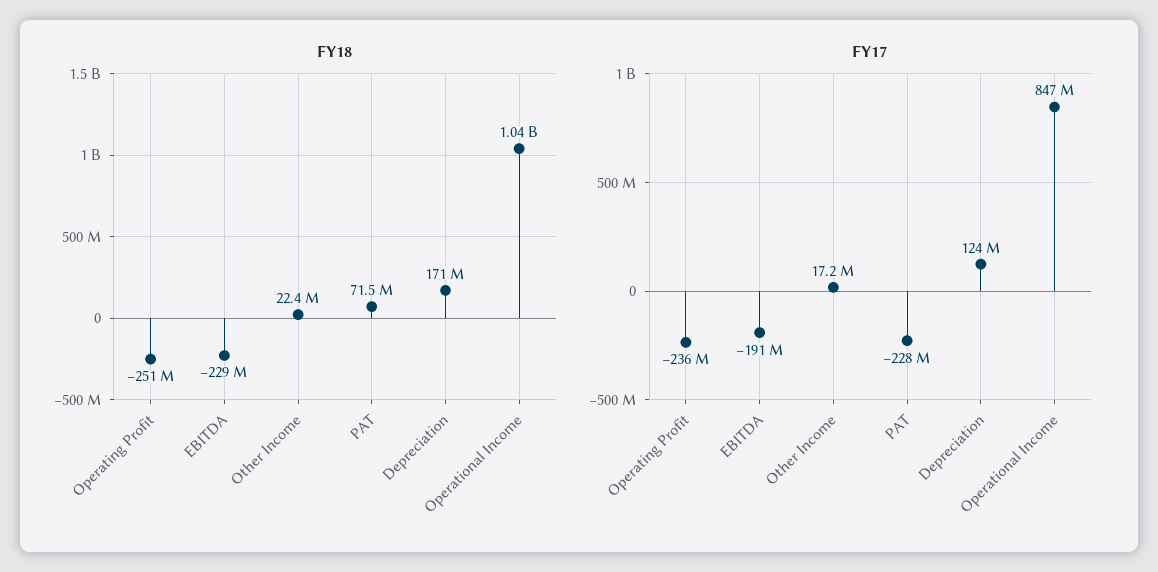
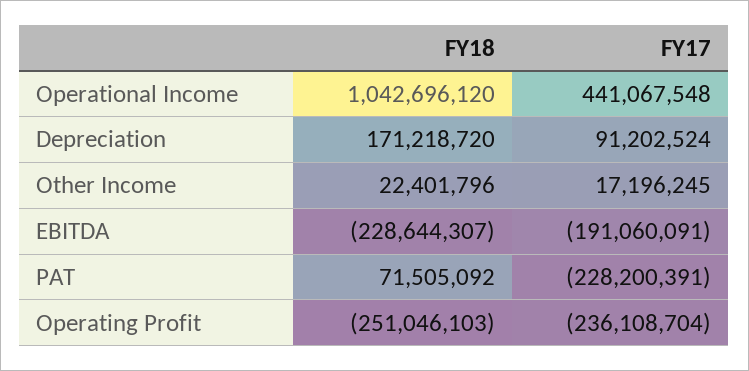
FY17, Depreciation: 124000000 -> 91202524
FY17, Operational Income: 847000000 -> 441067548

